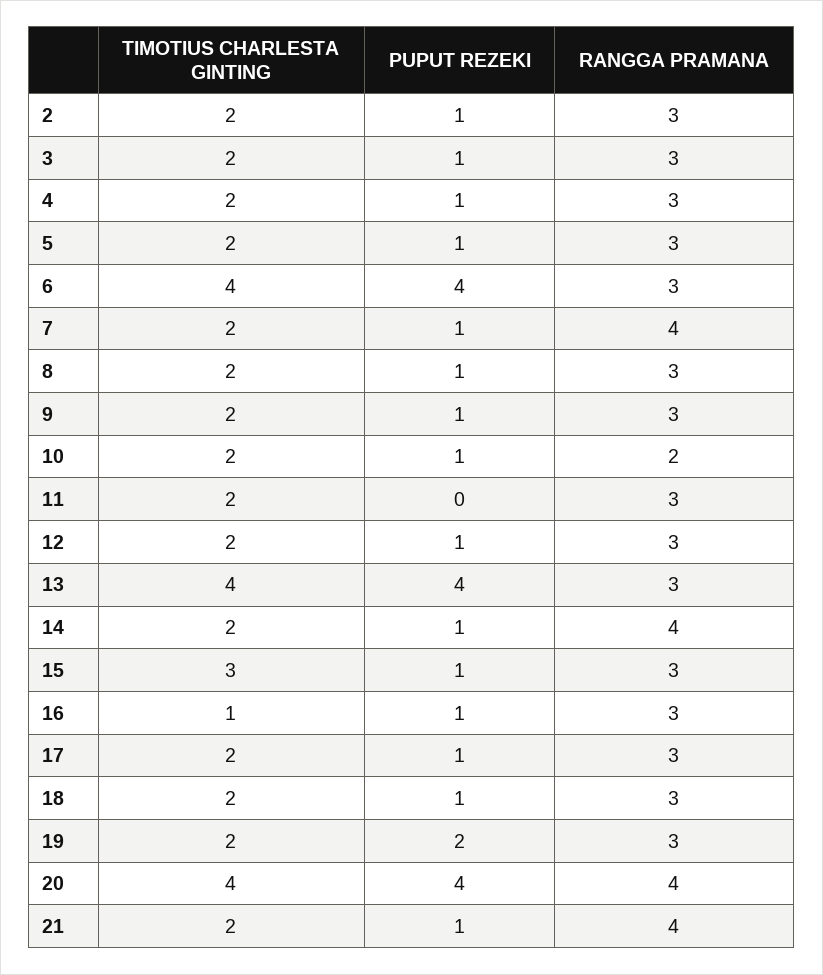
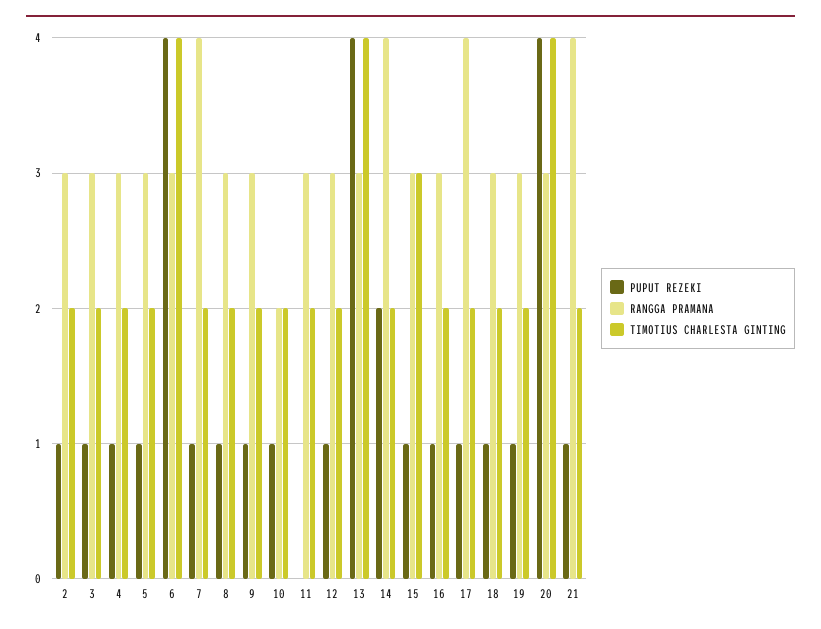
PUPUT REZEKI, 14: 1 -> 2
TIMOTIUS CHARLESTA GINTING, 16: 1 -> 2
RANGGA PRAMANA, 17: 3 -> 4
PUPUT REZEKI, 19: 2 -> 1
RANGGA PRAMANA, 20: 4 -> 3

